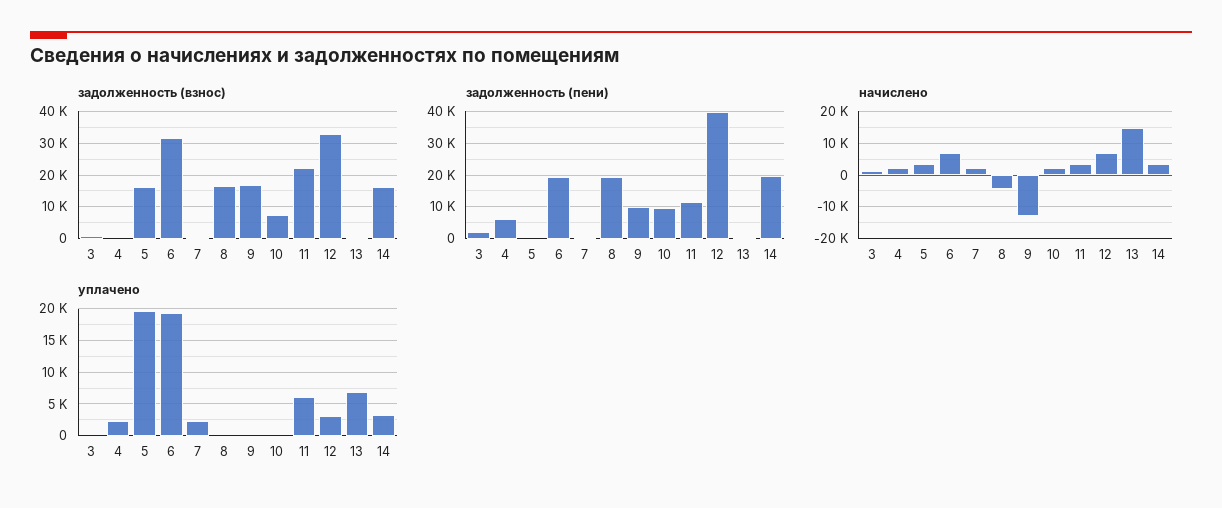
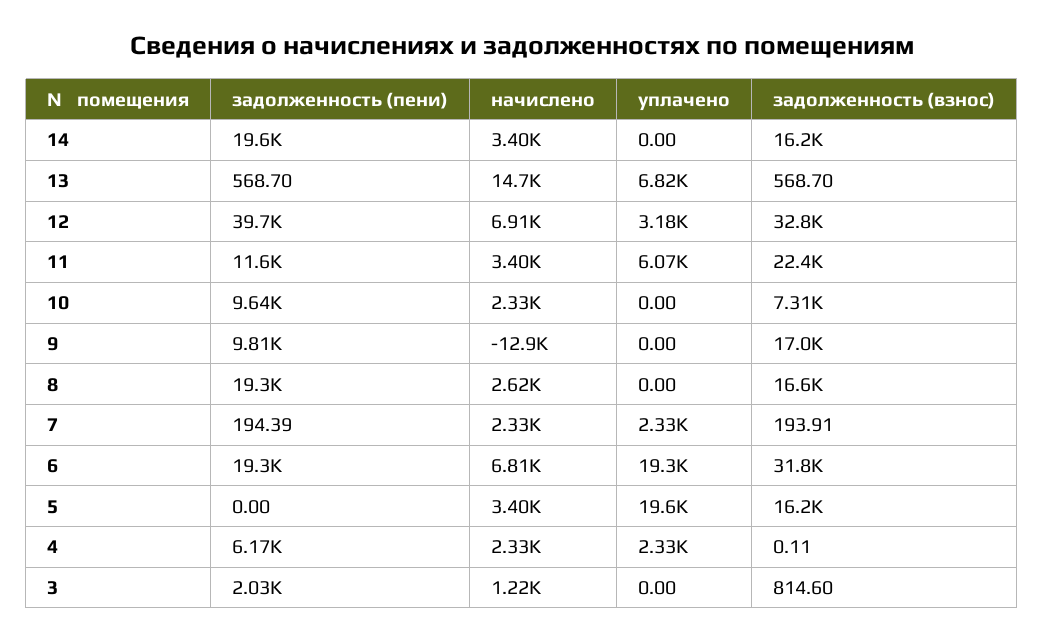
начислено, 8: -4000 -> 2620
уплачено, 14: 3000 -> 0

